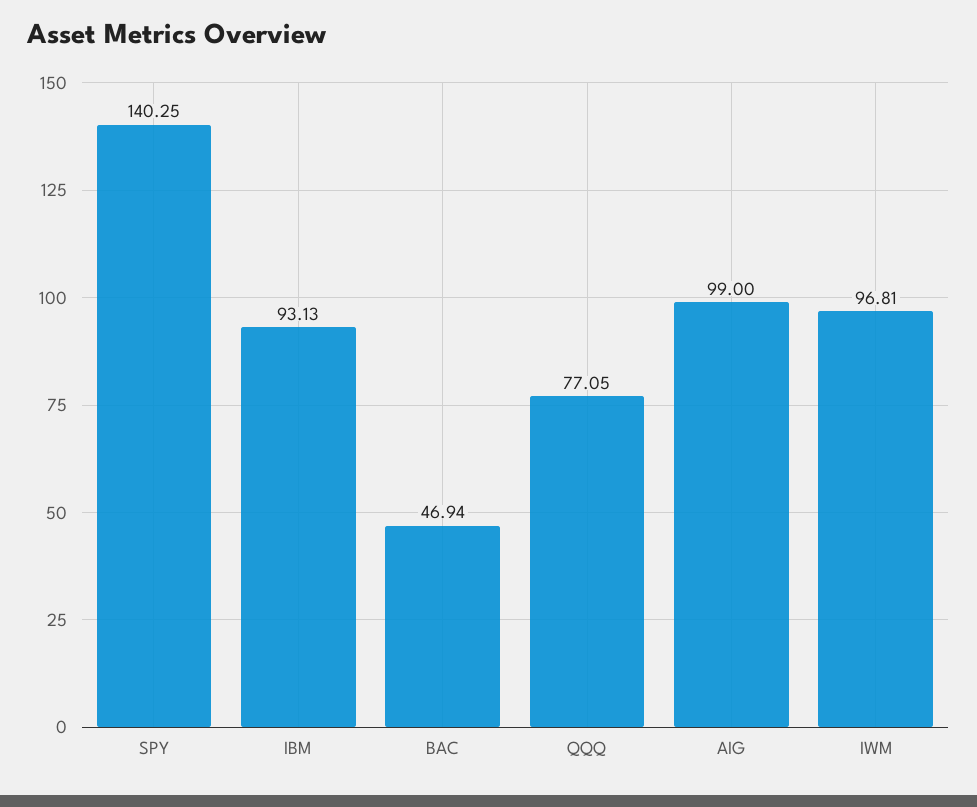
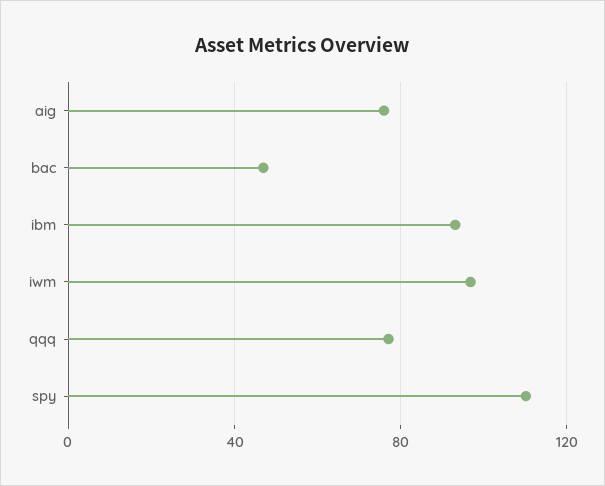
SPY: 140.25 -> 110
AIG: 99 -> 75

